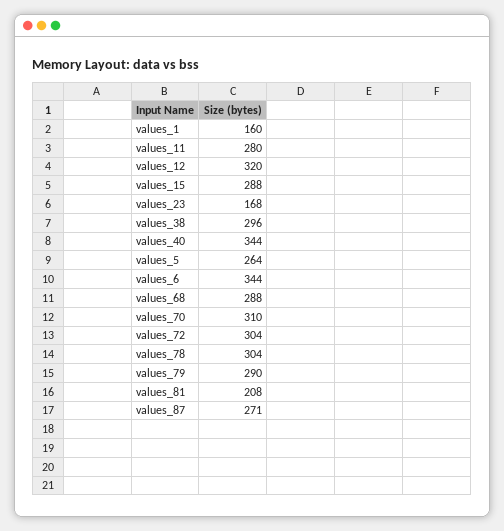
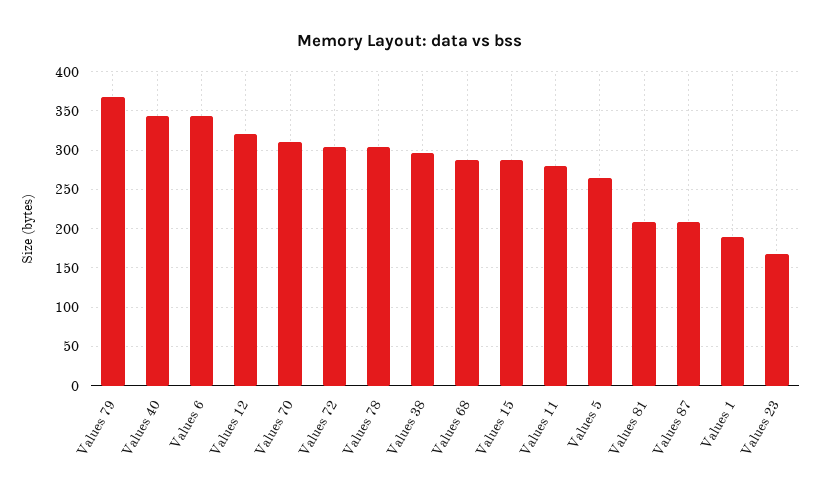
values_1: 160 -> 190
values_79: 290 -> 370
values_87: 271 -> 210

